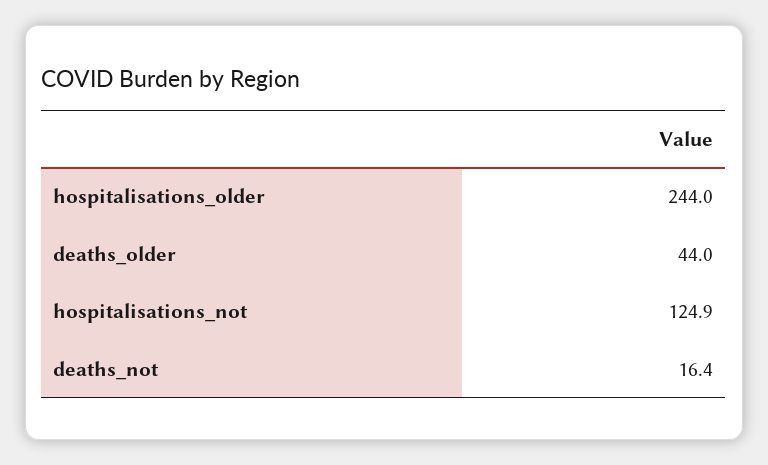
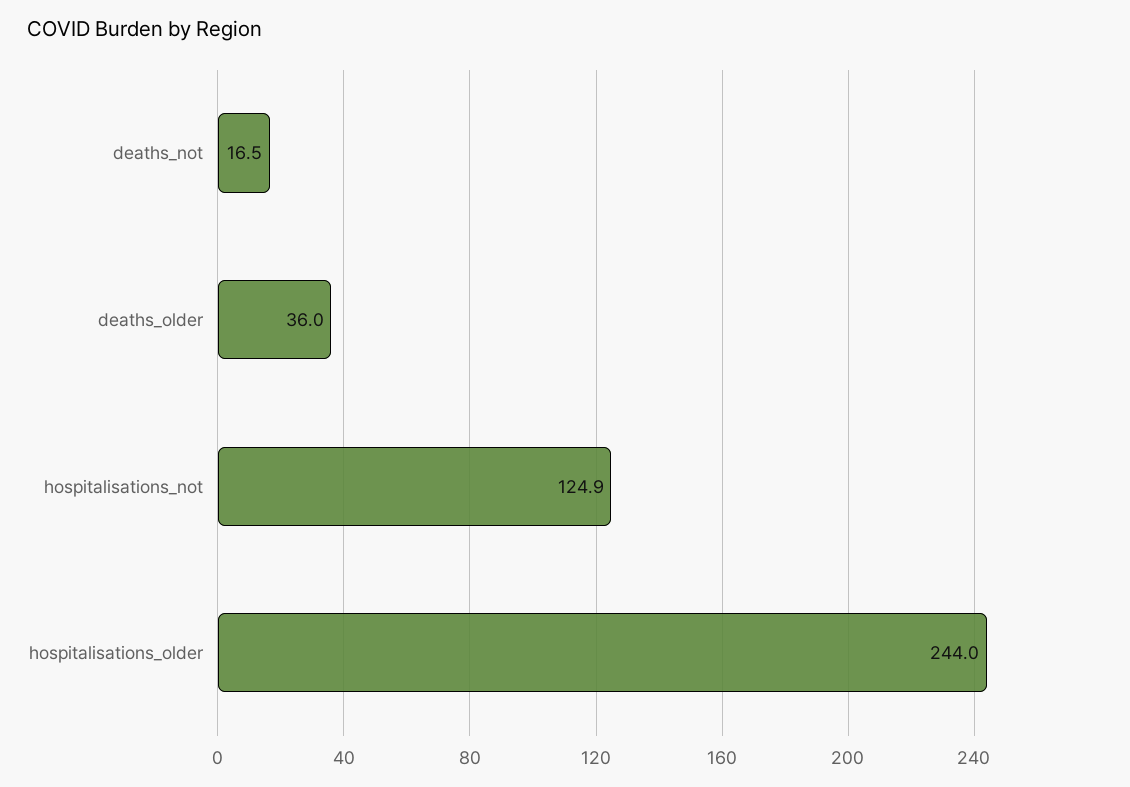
deaths_older: 44 -> 36
deaths_not: 16.4 -> 16.5

